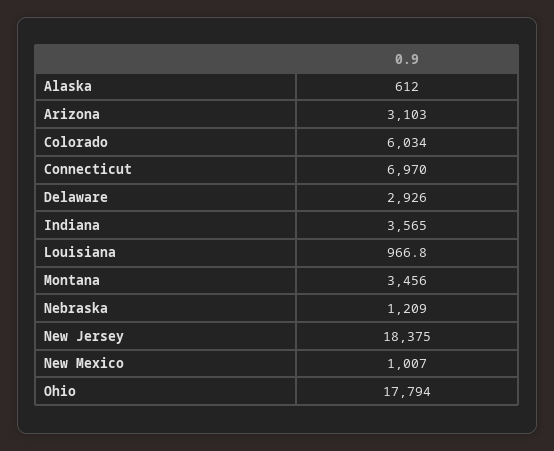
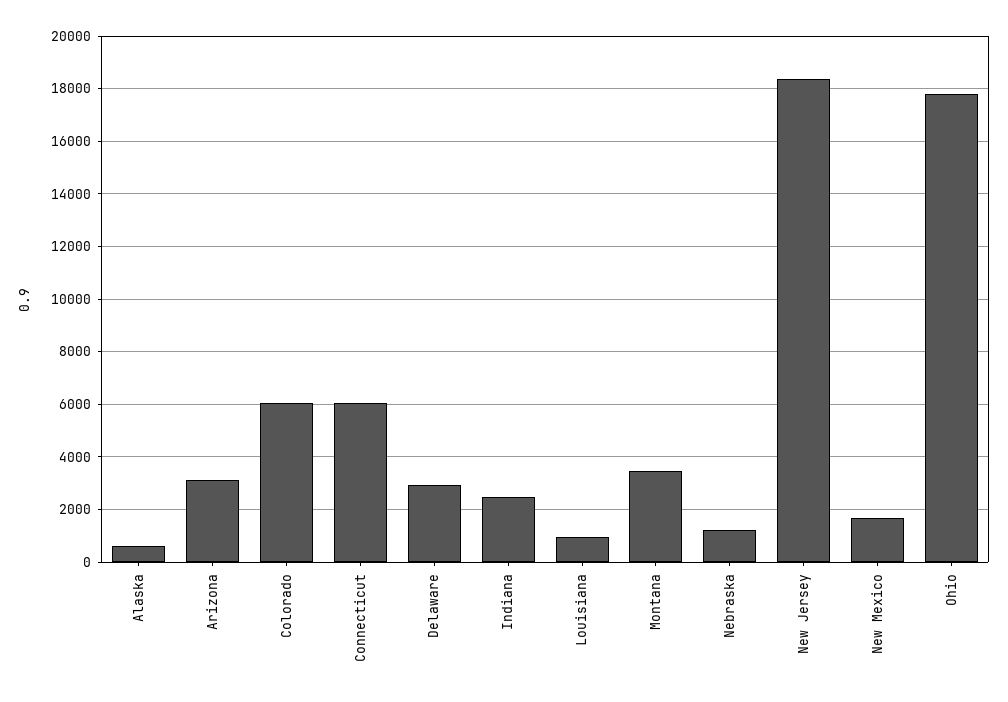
Connecticut: 6970 -> 6000
Indiana: 3565 -> 2500
New Mexico: 1007 -> 1750

